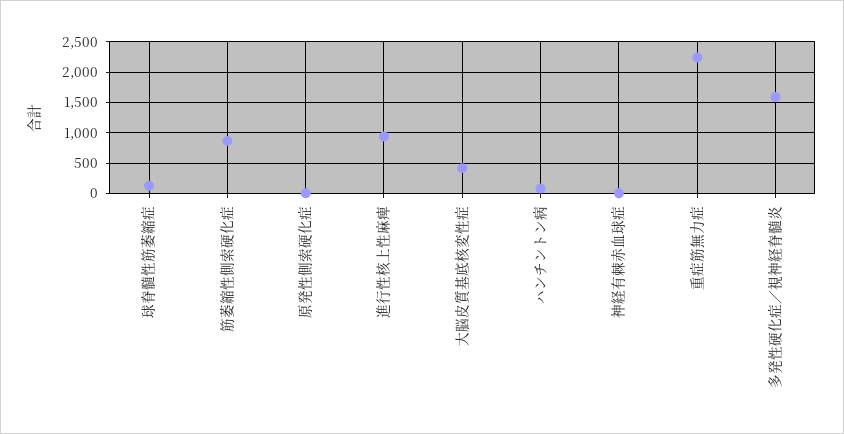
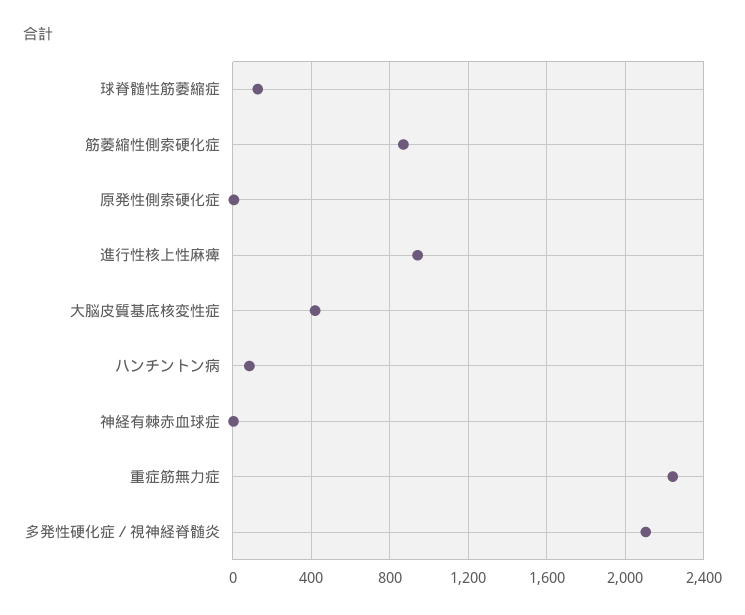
多発性硬化症／視神経脊髄炎: 1600 -> 2100

